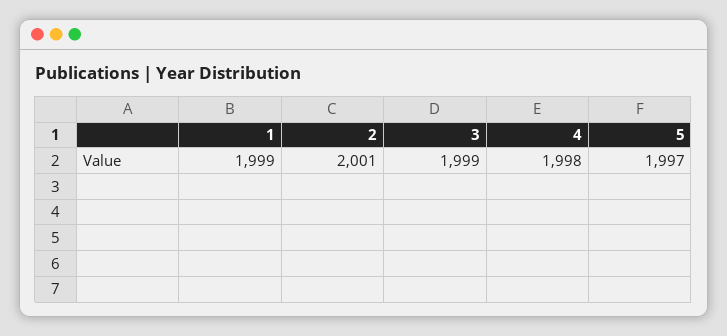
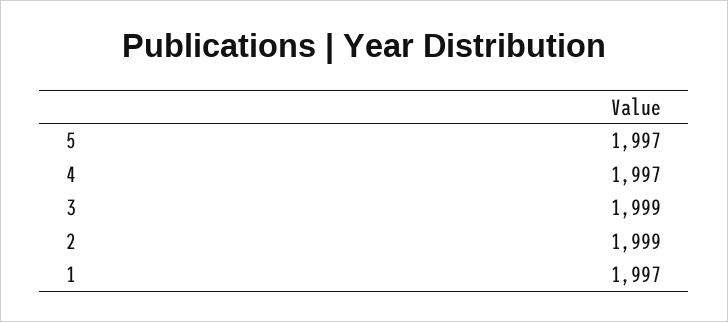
1: 1999 -> 1997
2: 2001 -> 1999
4: 1998 -> 1997

